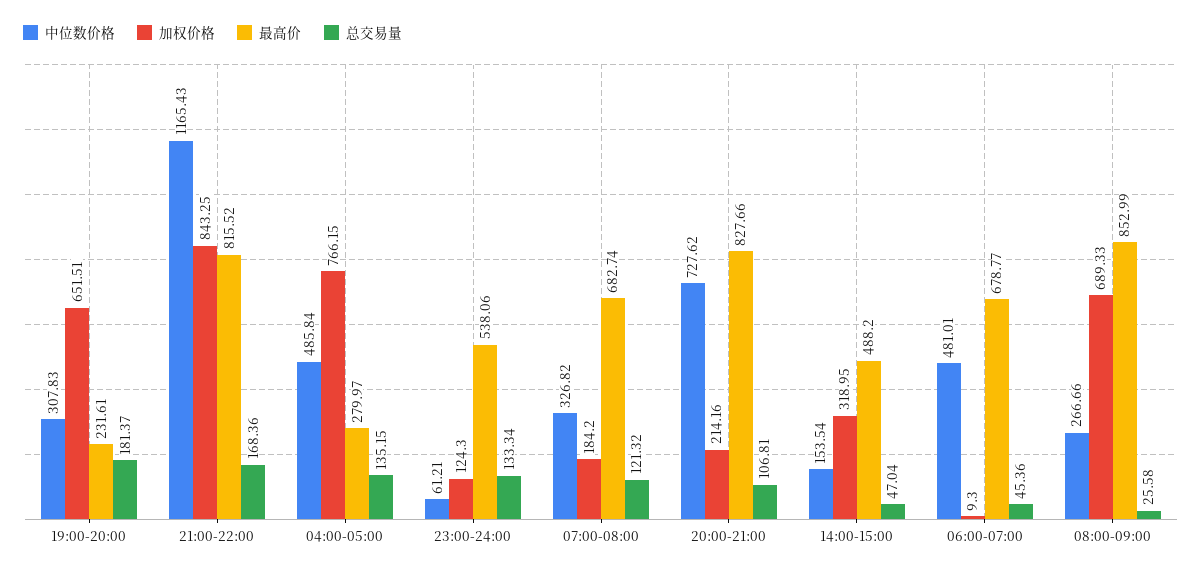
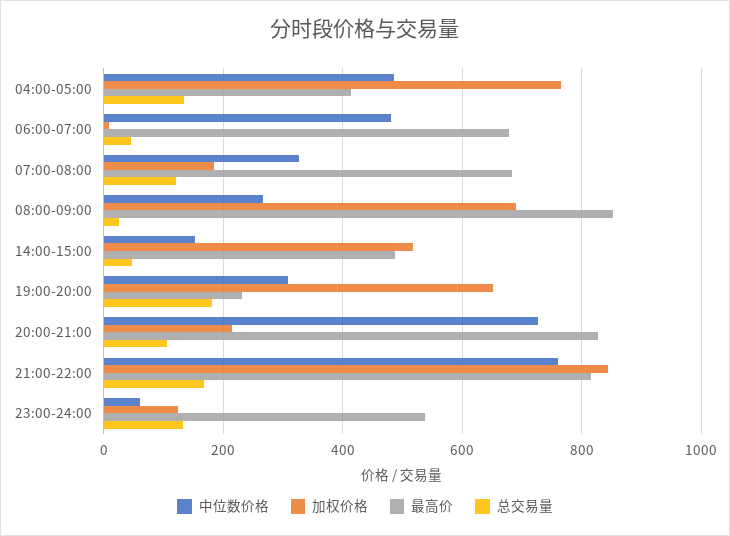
中位数价格, 21:00-22:00: 1165.43 -> 760
最高价, 04:00-05:00: 279.97 -> 420
加权价格, 14:00-15:00: 318.95 -> 520

